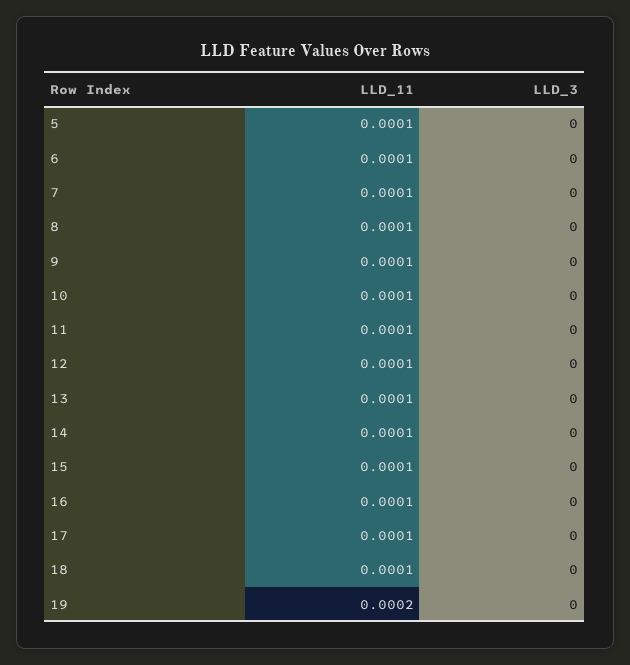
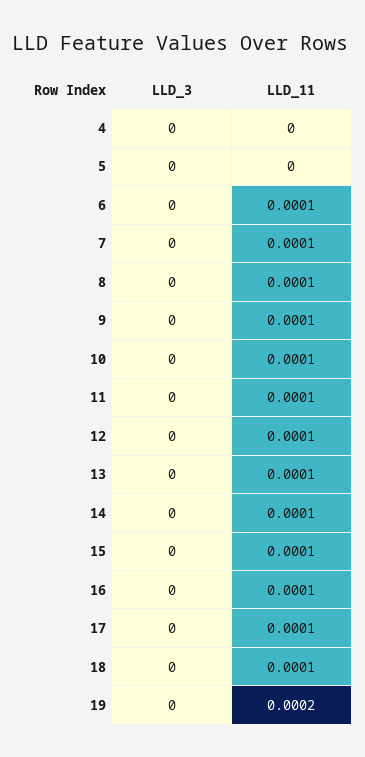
LLD_11, 5: 0.0001 -> 0
LLD_3, 4: none -> 0
LLD_11, 4: none -> 0

